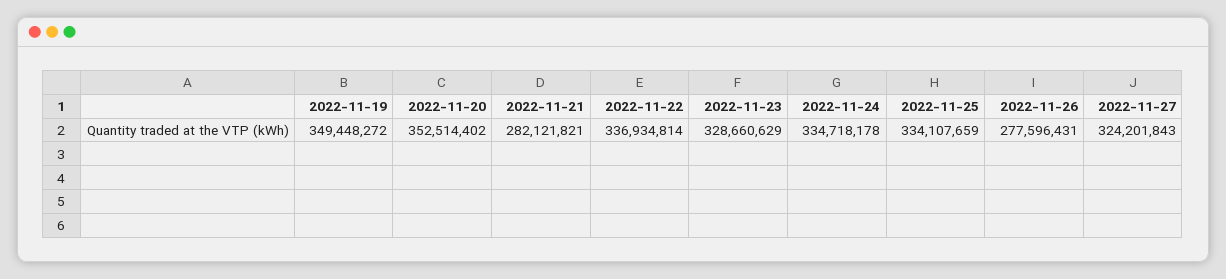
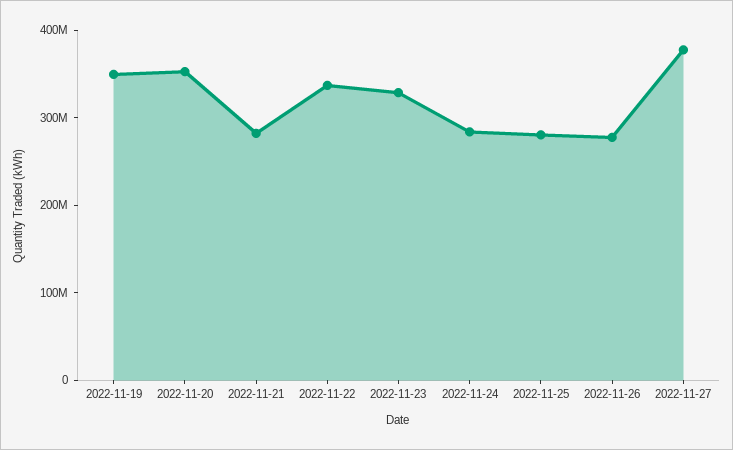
2022-11-24: 334718178 -> 280000000
2022-11-25: 334107659 -> 280000000
2022-11-27: 324201843 -> 380000000

